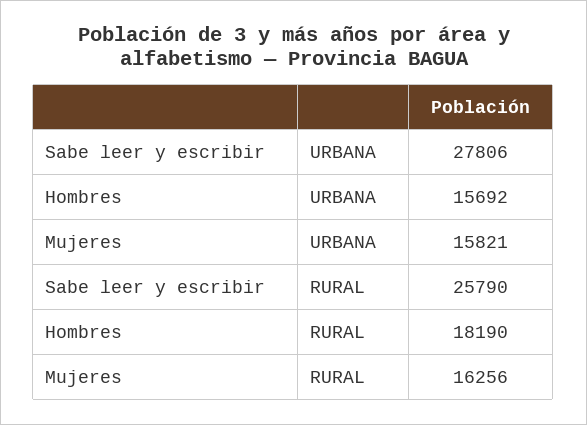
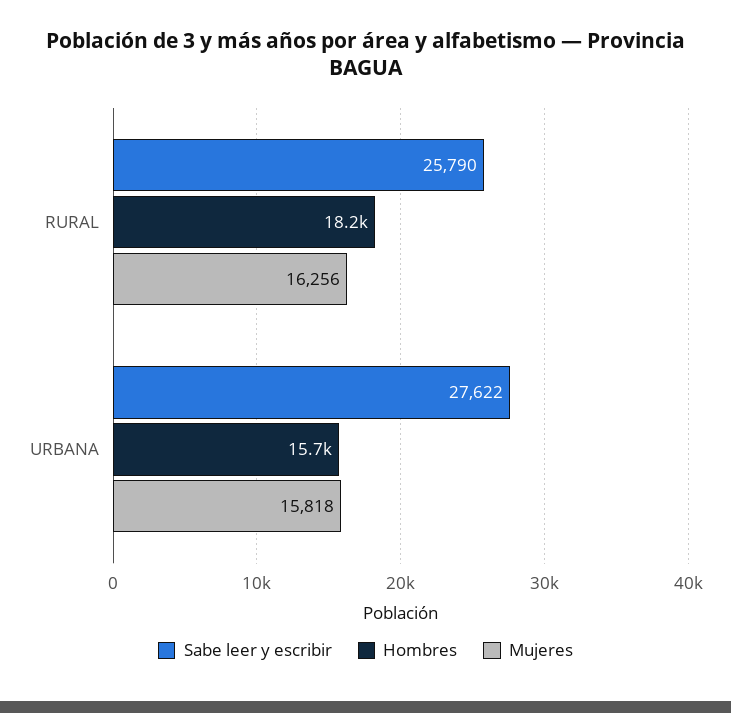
Sabe leer y escribir, URBANA: 27806 -> 27622
Mujeres, URBANA: 15821 -> 15818

